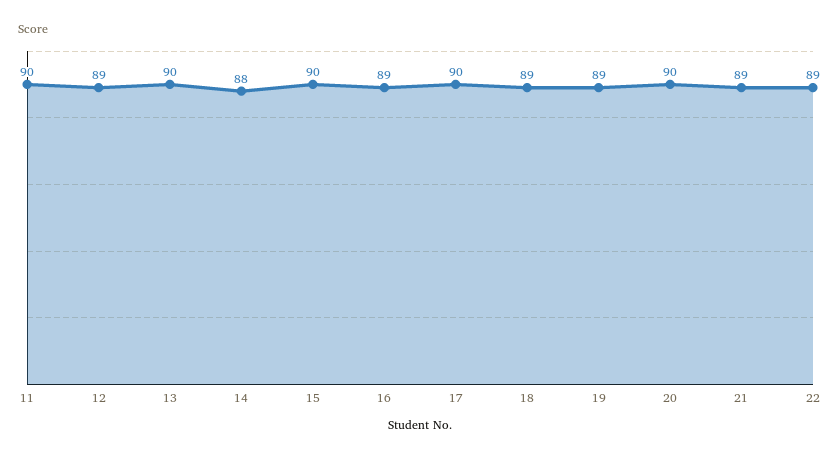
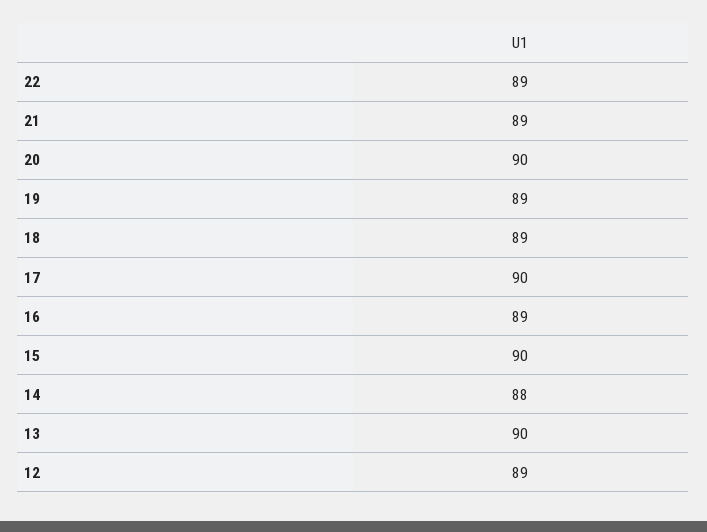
11: 90 -> none

